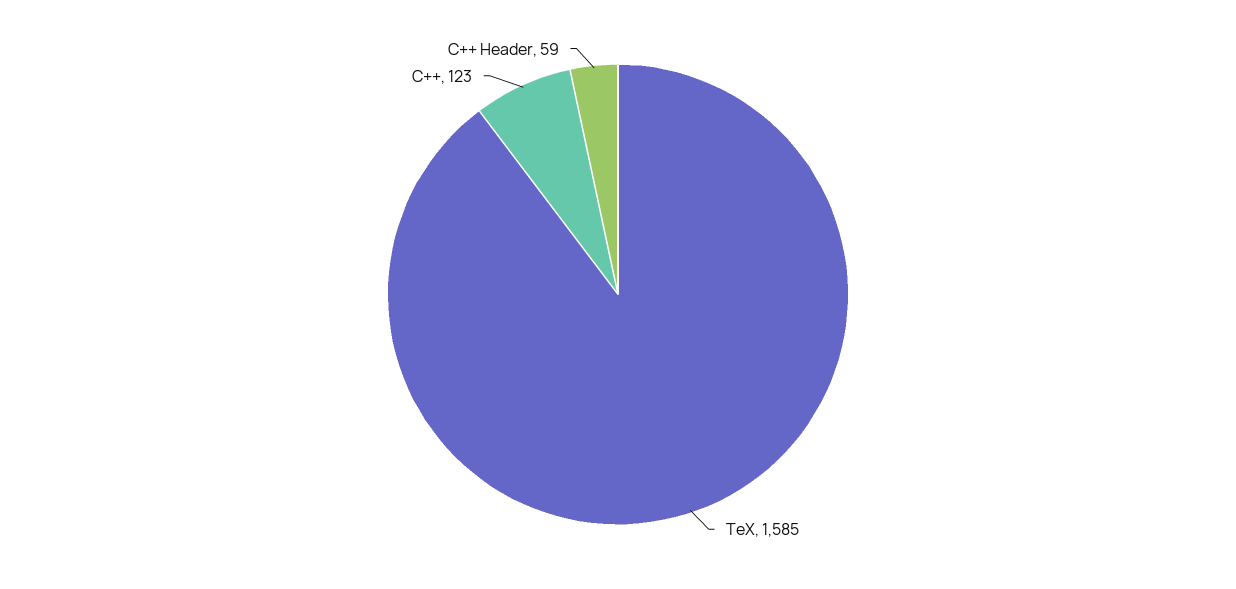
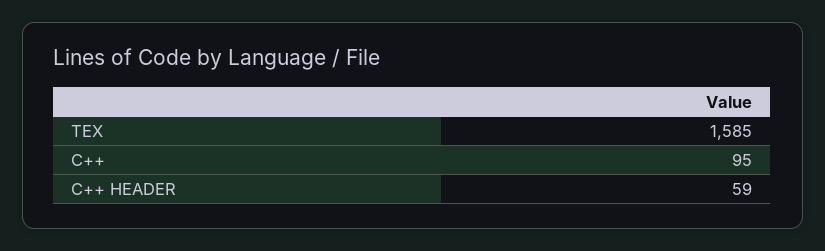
C++: 123 -> 95

